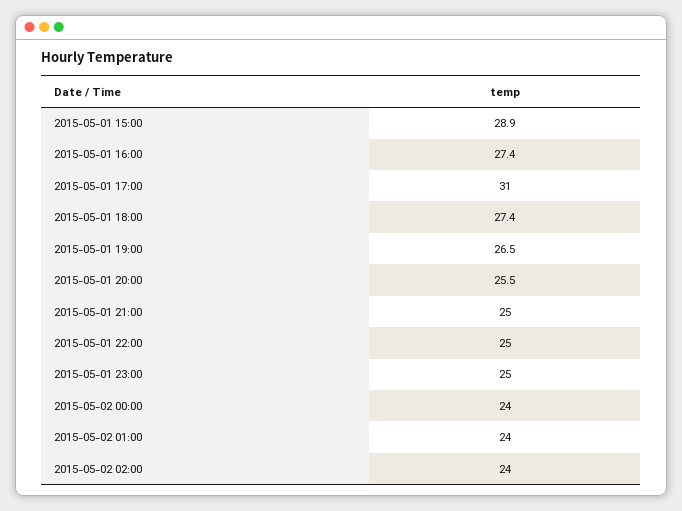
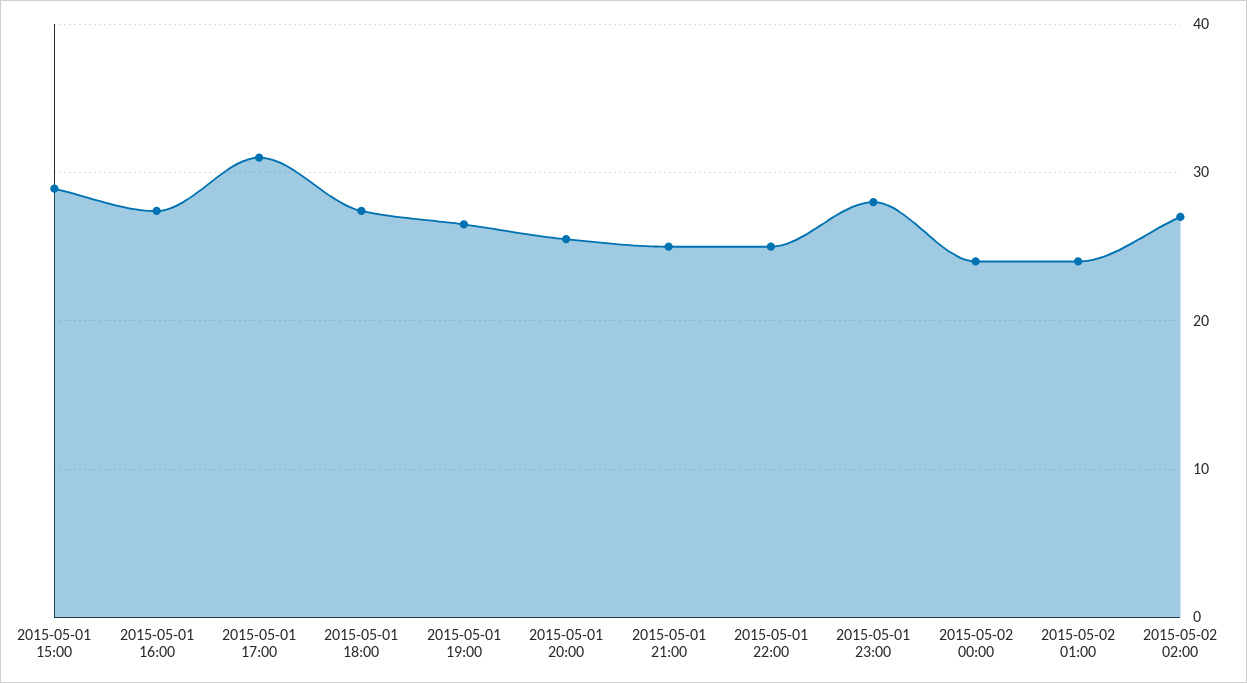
2015-05-01 23:00: 25 -> 28
2015-05-02 02:00: 24 -> 27

